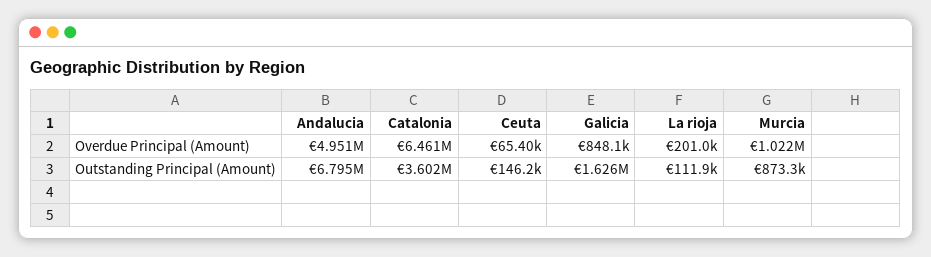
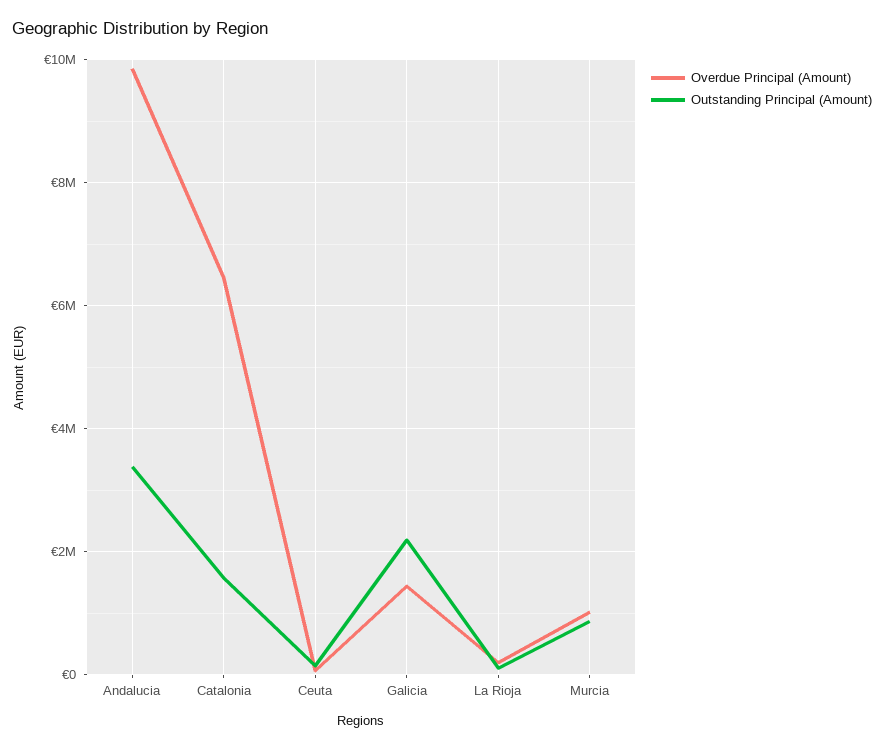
Overdue Principal (Amount), Andalucia: 4951000 -> 9800000
Overdue Principal (Amount), Galicia: 848100 -> 1400000
Outstanding Principal (Amount), Andalucia: 6795000 -> 3400000
Outstanding Principal (Amount), Catalonia: 3602000 -> 1600000
Outstanding Principal (Amount), Galicia: 1626000 -> 2200000

